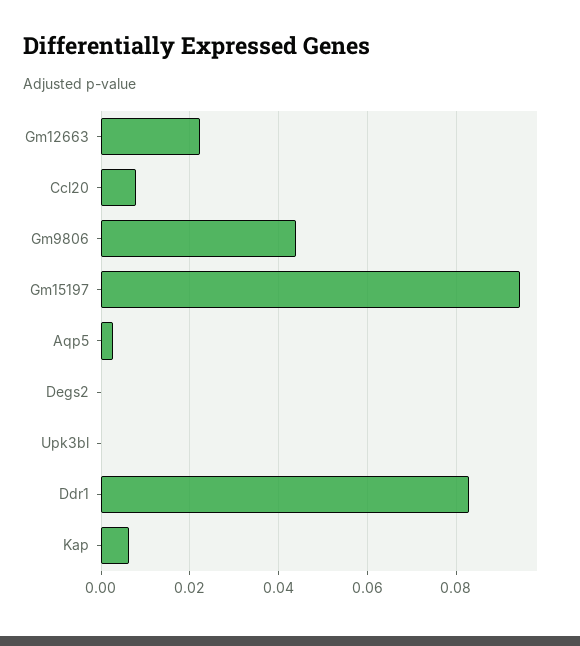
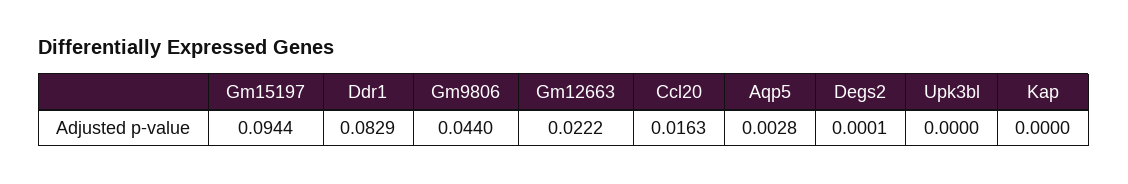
Ccl20: 0.008 -> 0.0163
Kap: 0.006 -> 0

